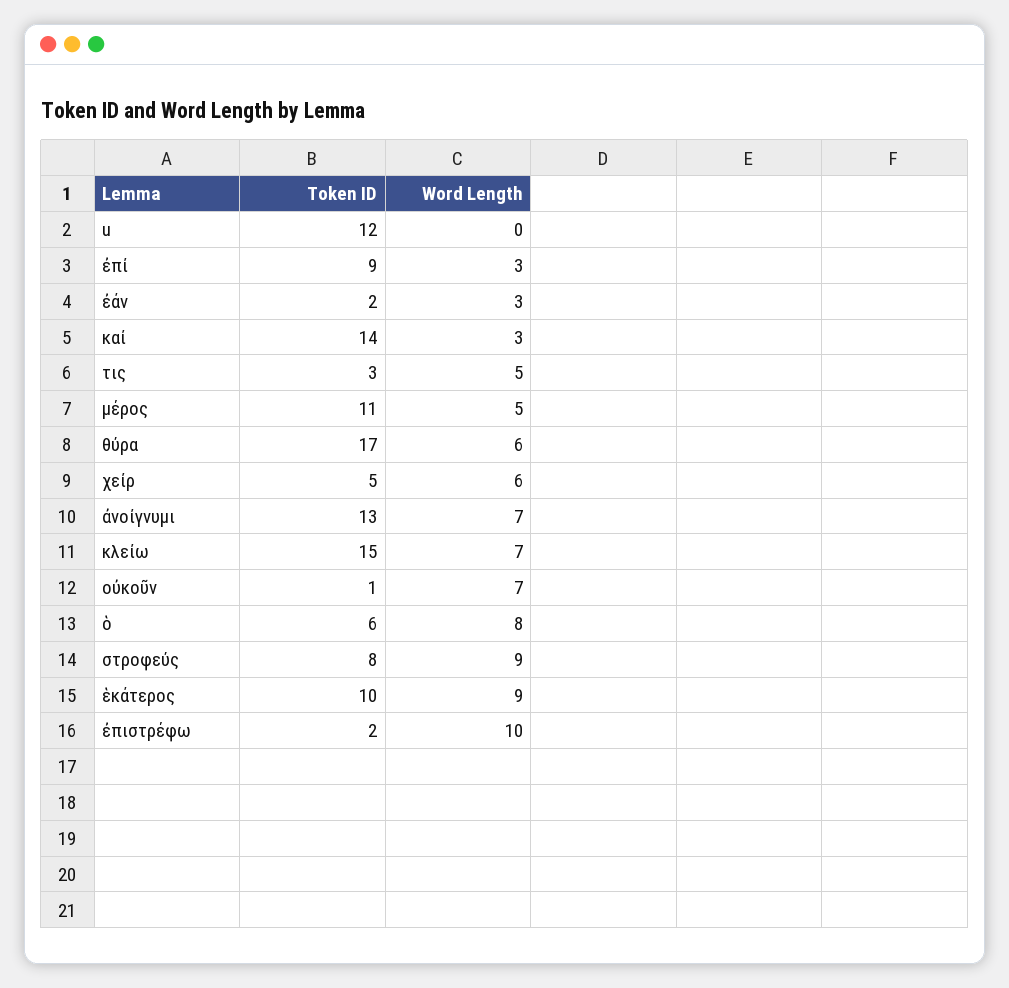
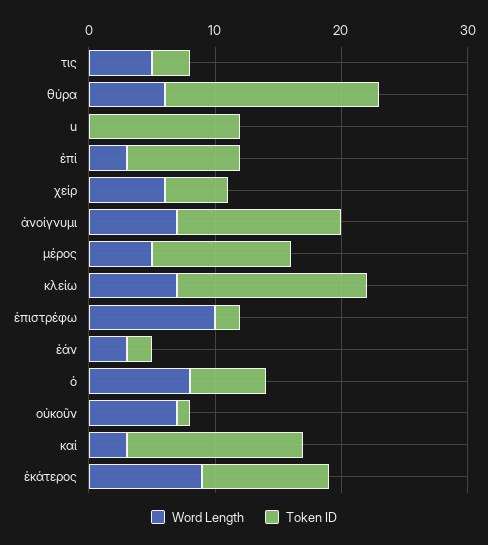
Token ID, στροφεύς: 8 -> none
Word Length, στροφεύς: 9 -> none

